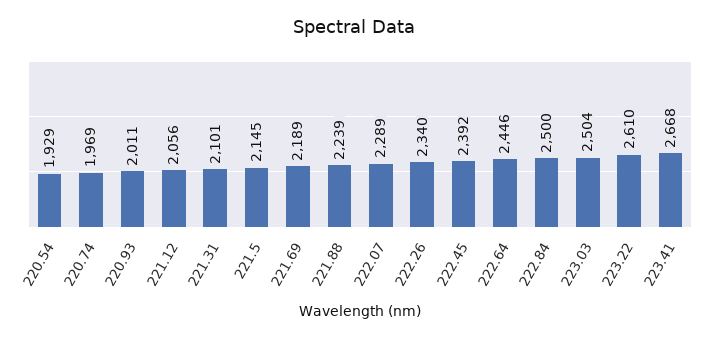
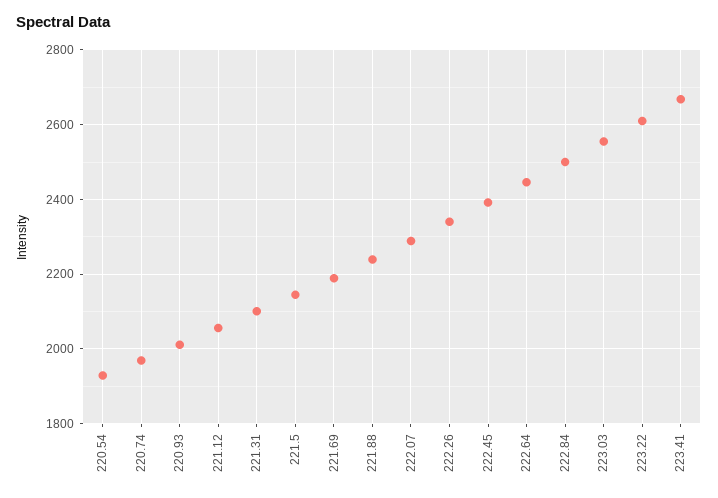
223.03: 2504 -> 2560

